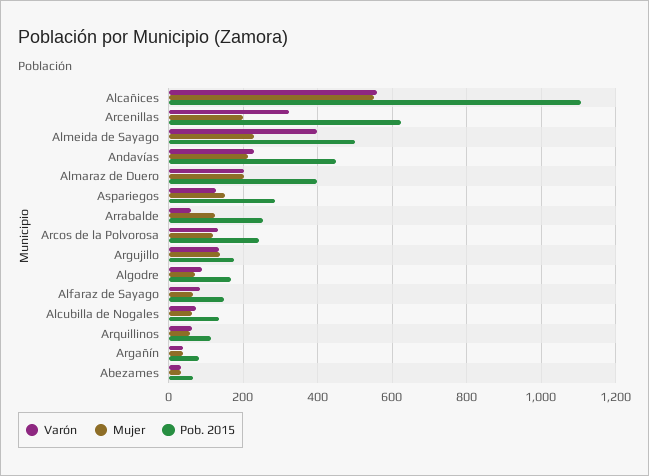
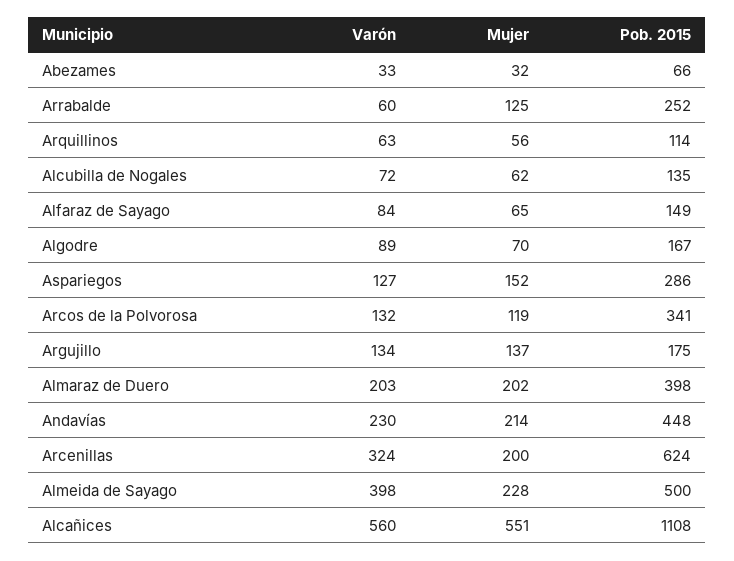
Pob. 2015, Arcos de la Polvorosa: 240 -> 341
Varón, Argañín: 40 -> none
Mujer, Argañín: 40 -> none
Pob. 2015, Argañín: 80 -> none

